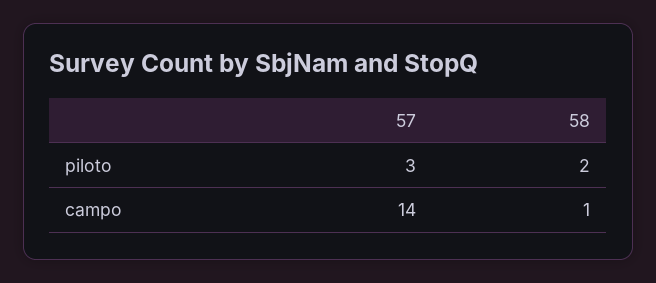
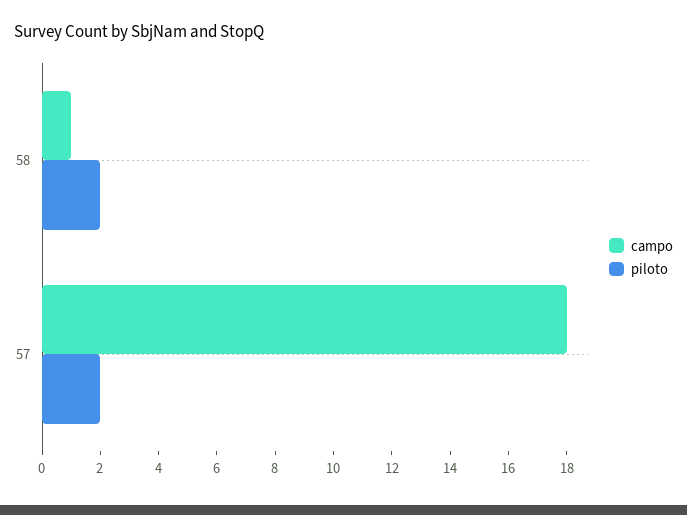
piloto, 57: 3 -> 2
campo, 57: 14 -> 18

